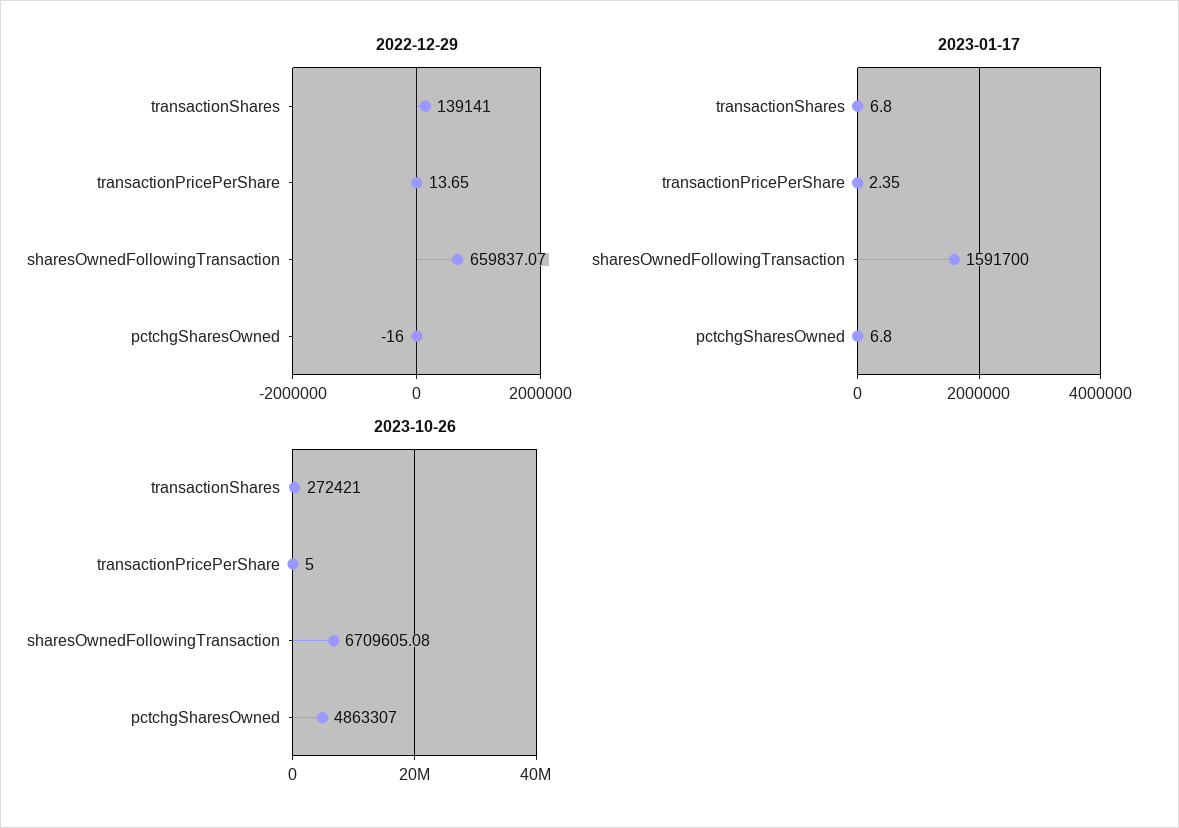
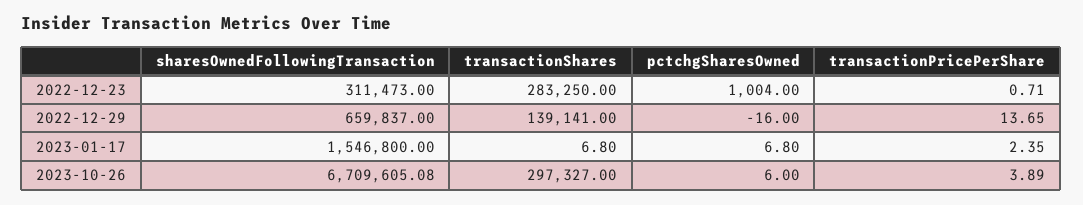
2022-12-29, sharesOwnedFollowingTransaction: 659837.07 -> 659837
2023-01-17, sharesOwnedFollowingTransaction: 1591700 -> 1546800
2023-10-26, transactionShares: 272421 -> 297327
2023-10-26, transactionPricePerShare: 5 -> 3.89
2023-10-26, pctchgSharesOwned: 4863307 -> 6
2022-12-23, sharesOwnedFollowingTransaction: none -> 311473
2022-12-23, transactionShares: none -> 283250
2022-12-23, pctchgSharesOwned: none -> 1004
2022-12-23, transactionPricePerShare: none -> 0.71

